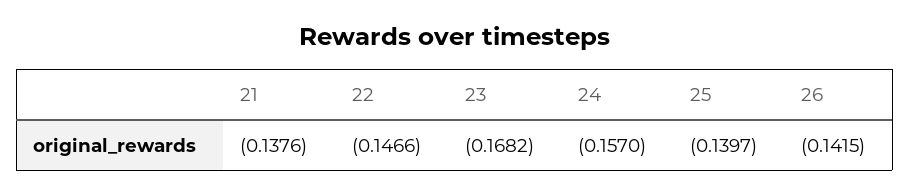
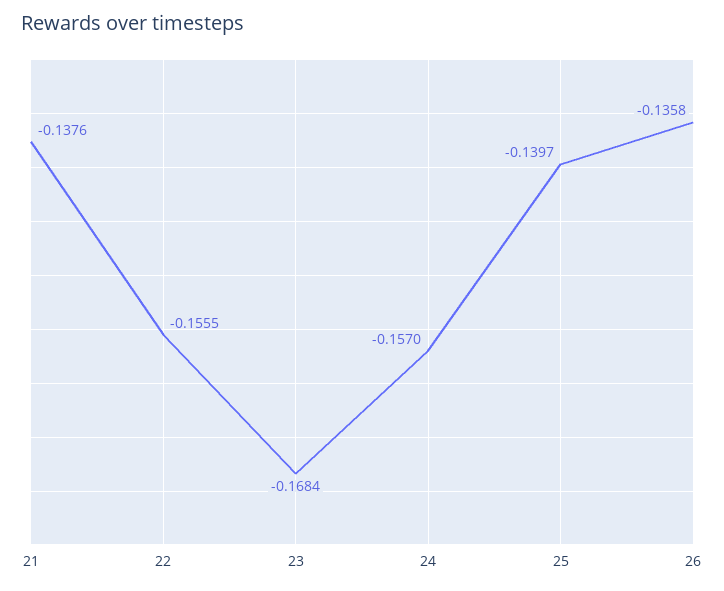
22: -0.1466 -> -0.1555
23: -0.1682 -> -0.1684
26: -0.1415 -> -0.1358

